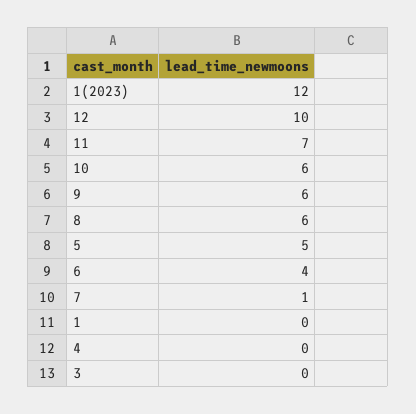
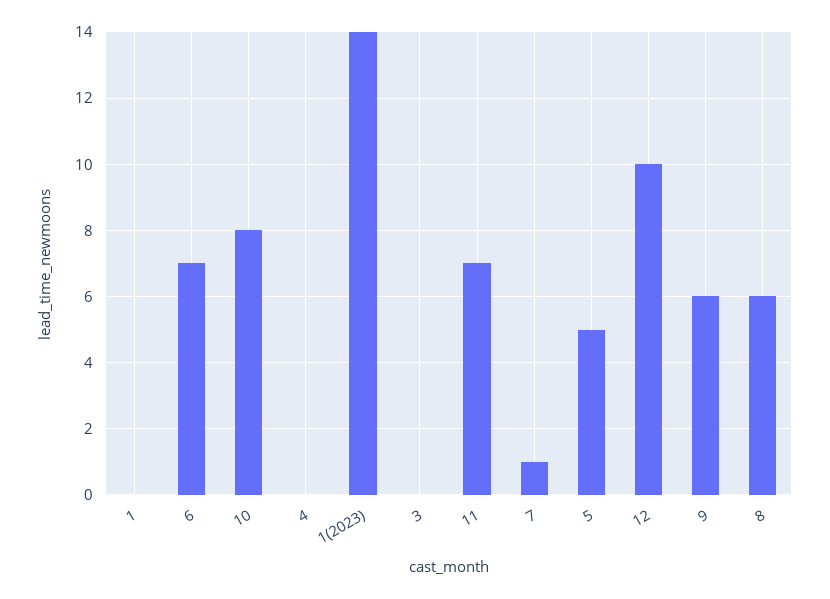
1(2023): 12 -> 14
10: 6 -> 8
6: 4 -> 7

